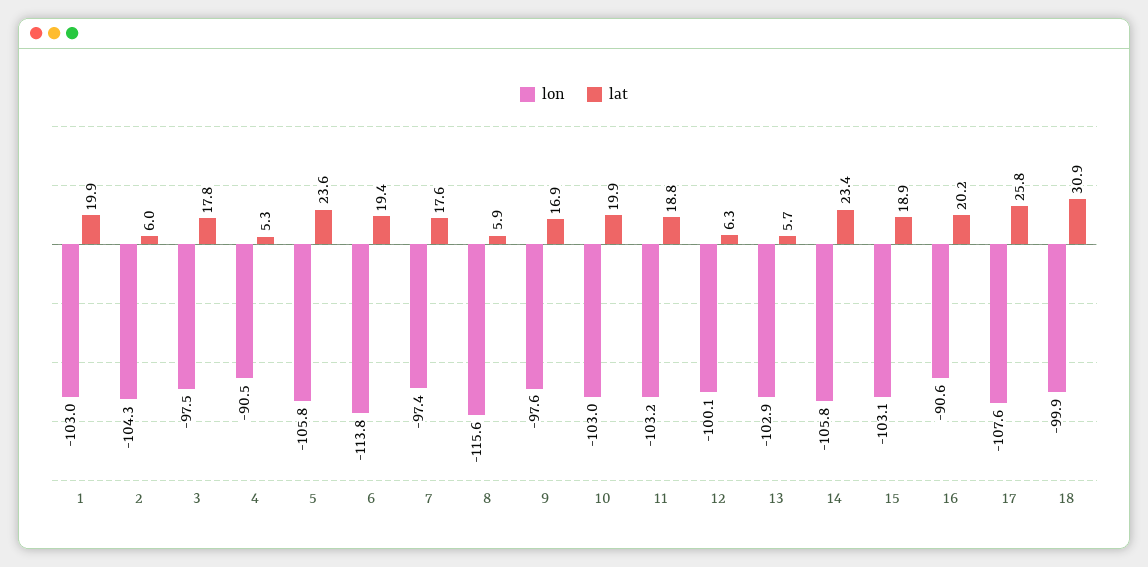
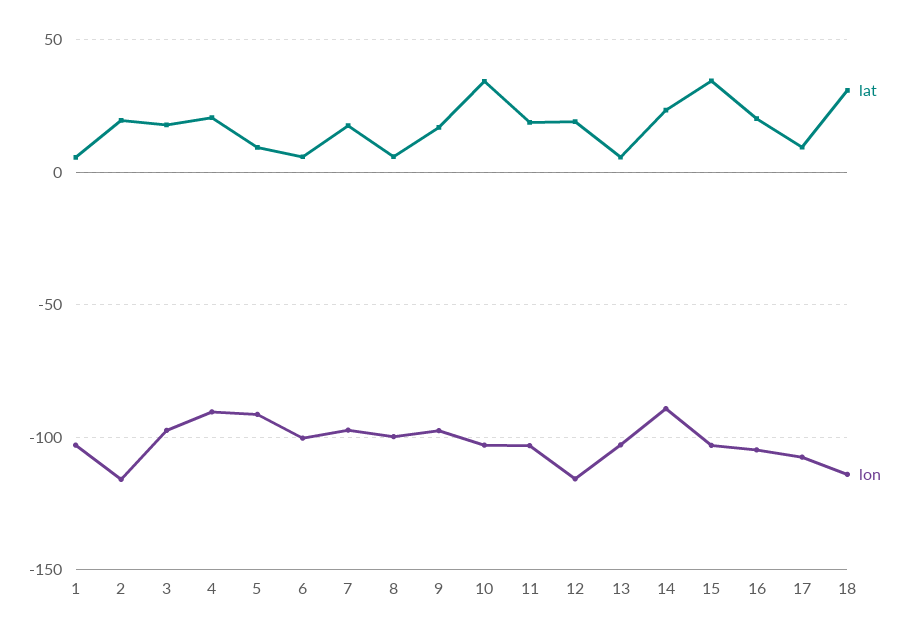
lat, 1: 19.9 -> 5
lon, 2: -104.3 -> -115
lat, 2: 6 -> 20
lat, 4: 5.3 -> 20
lon, 5: -105.8 -> -90
lat, 5: 23.6 -> 10
lon, 6: -113.8 -> -100
lat, 6: 19.4 -> 5
lon, 8: -115.6 -> -100
lat, 10: 19.9 -> 35
lon, 12: -100.1 -> -115
lat, 12: 6.3 -> 20
lon, 14: -105.8 -> -90
lat, 15: 18.9 -> 35
lon, 16: -90.6 -> -105
lat, 17: 25.8 -> 10
lon, 18: -99.9 -> -115

